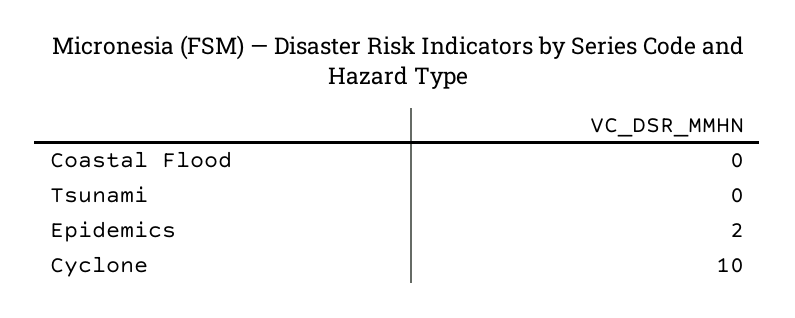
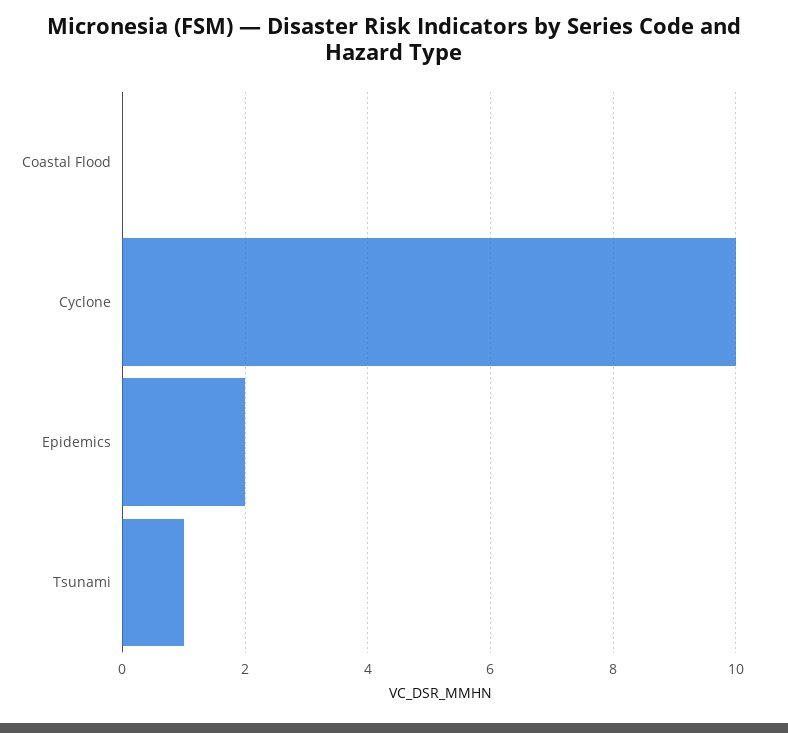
Tsunami: 0 -> 1

